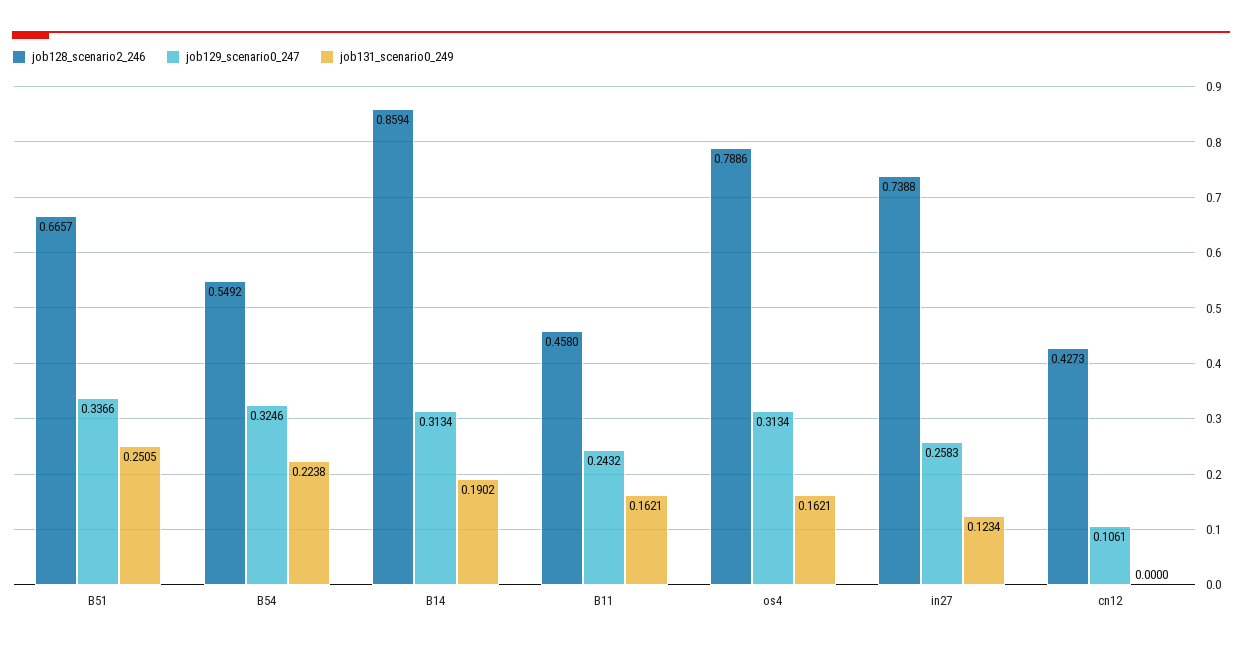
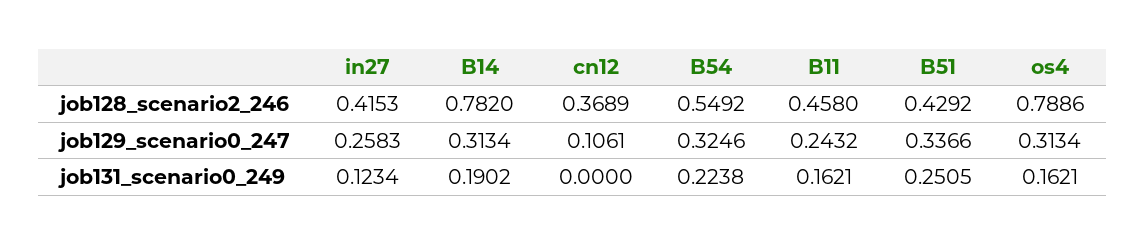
job128_scenario2_246, B51: 0.6657 -> 0.4292
job128_scenario2_246, B14: 0.8594 -> 0.782
job128_scenario2_246, in27: 0.7388 -> 0.4153
job128_scenario2_246, cn12: 0.4273 -> 0.3689

